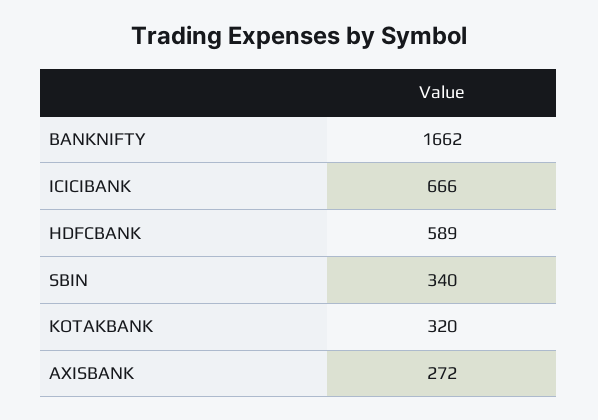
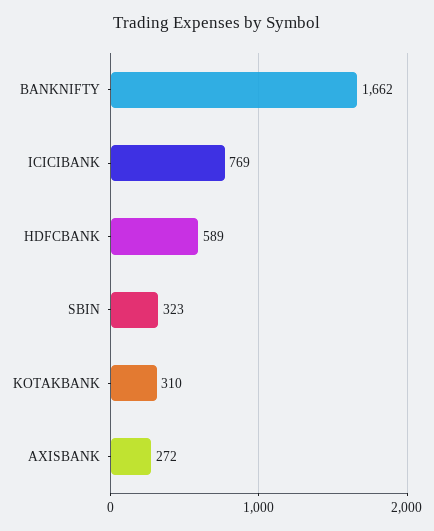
ICICIBANK: 666 -> 769
SBIN: 340 -> 323
KOTAKBANK: 320 -> 310

